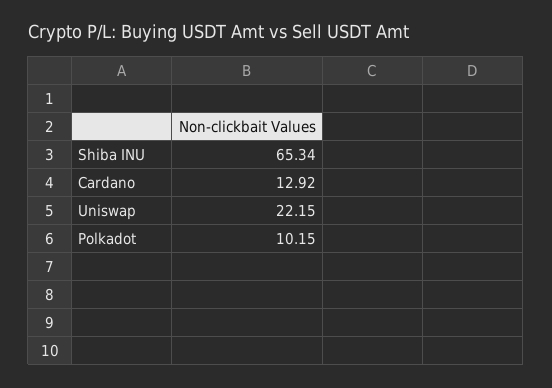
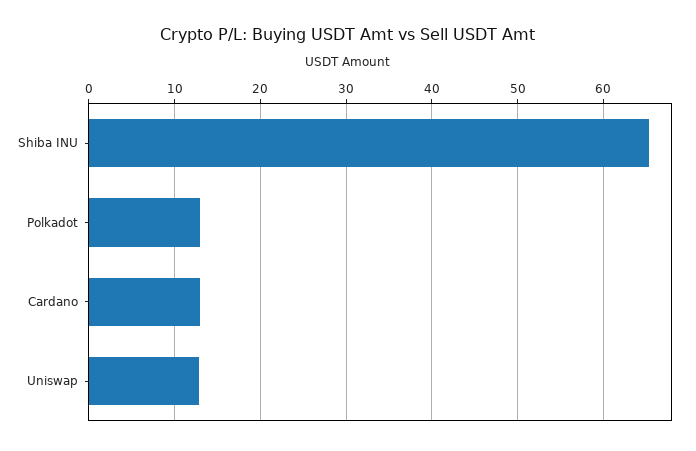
Uniswap: 22.15 -> 13
Polkadot: 10.15 -> 13

